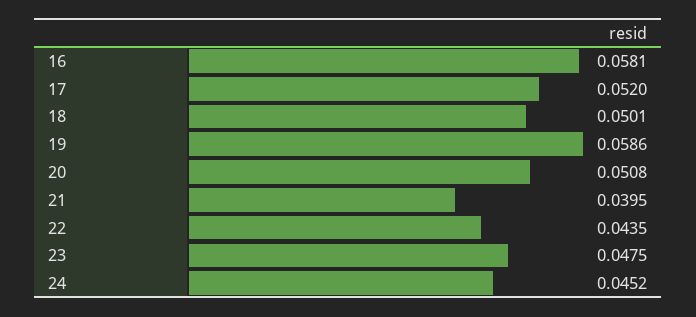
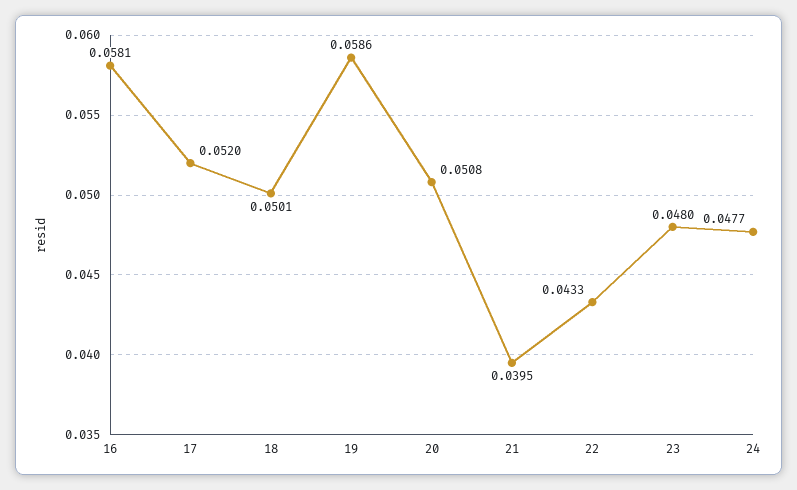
22: 0.0435 -> 0.0433
23: 0.0475 -> 0.048
24: 0.0452 -> 0.0477

